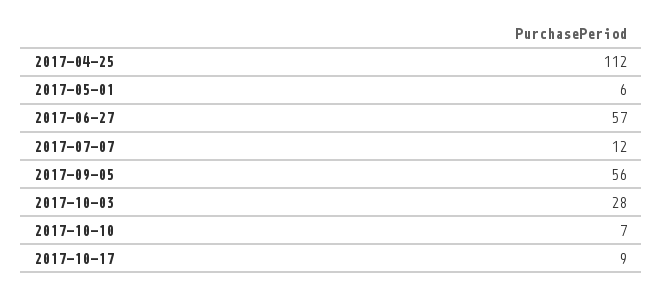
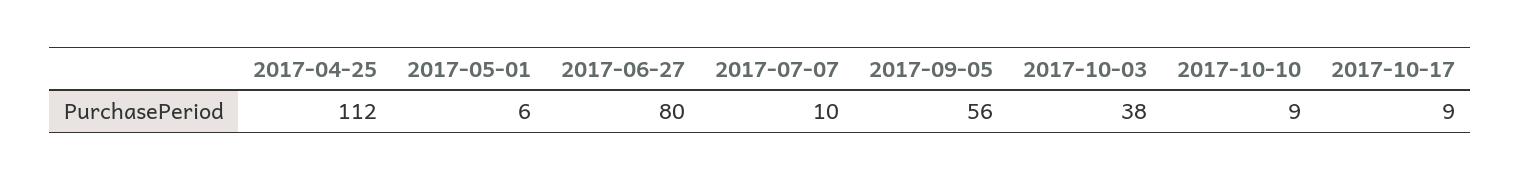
2017-06-27: 57 -> 80
2017-07-07: 12 -> 10
2017-10-03: 28 -> 38
2017-10-10: 7 -> 9

